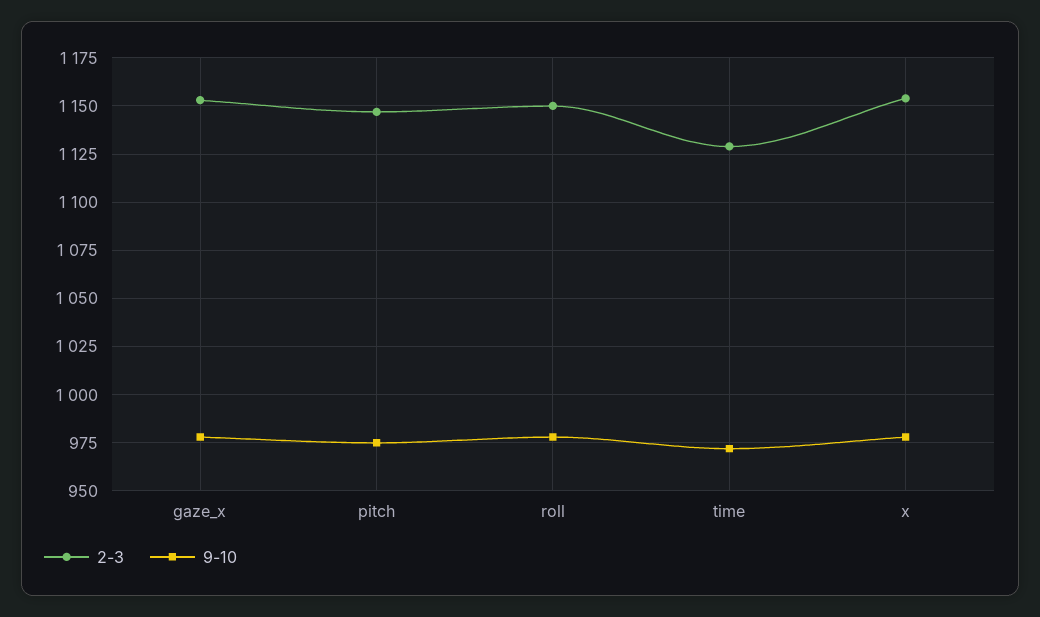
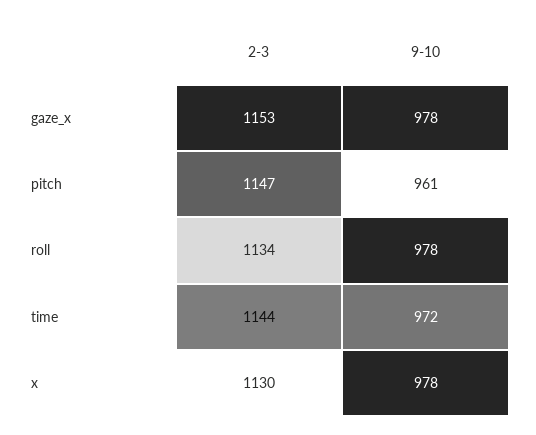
9-10, pitch: 975 -> 961
2-3, roll: 1150 -> 1134
2-3, time: 1130 -> 1144
2-3, x: 1155 -> 1130

